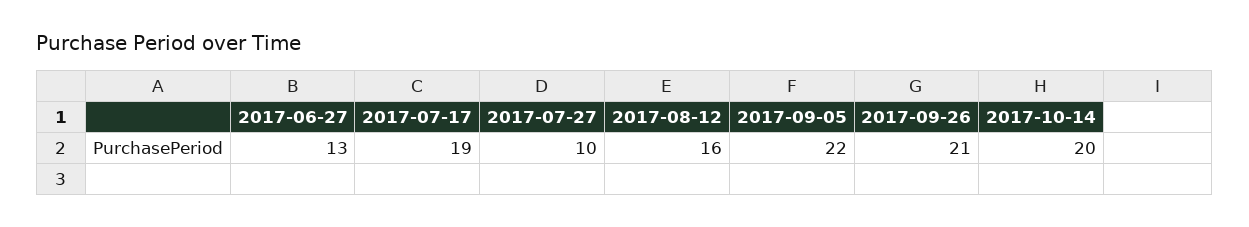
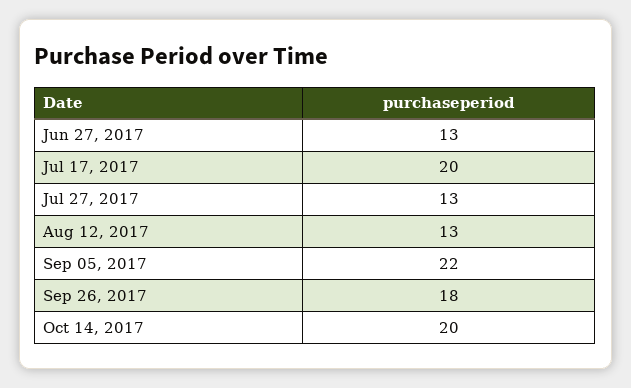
2017-07-17: 19 -> 20
2017-07-27: 10 -> 13
2017-08-12: 16 -> 13
2017-09-26: 21 -> 18

